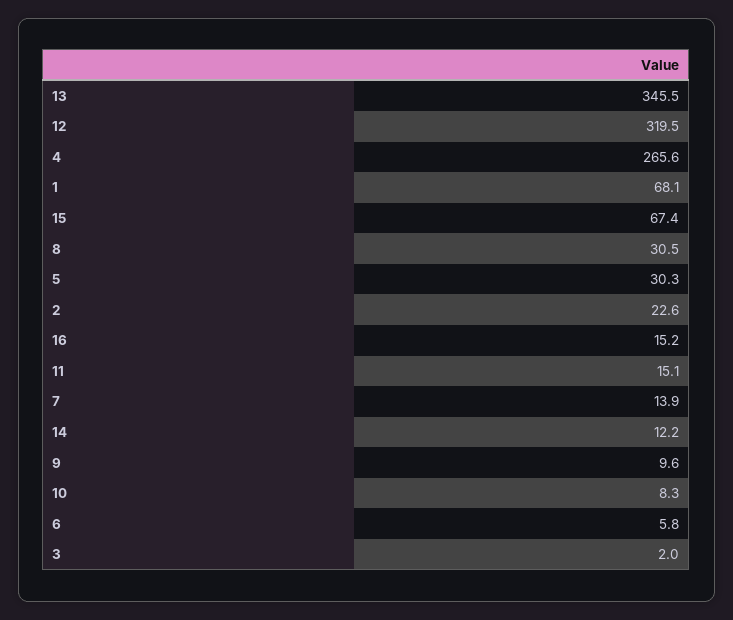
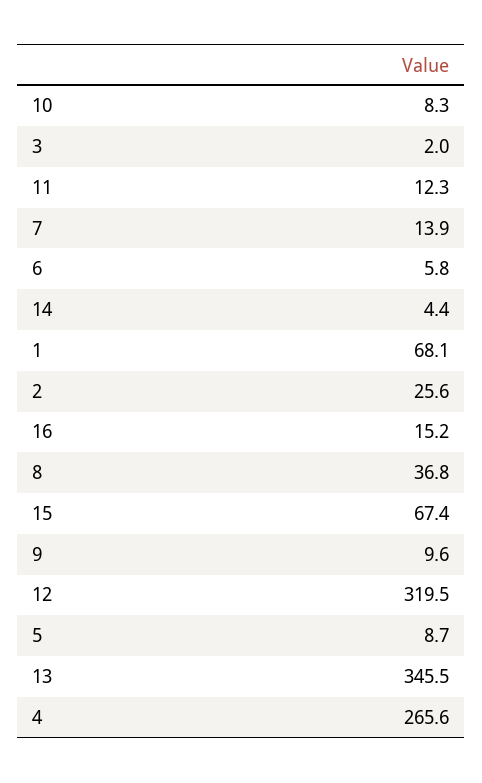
8: 30.5 -> 36.8
5: 30.3 -> 8.7
2: 22.6 -> 25.6
11: 15.1 -> 12.3
14: 12.2 -> 4.4

